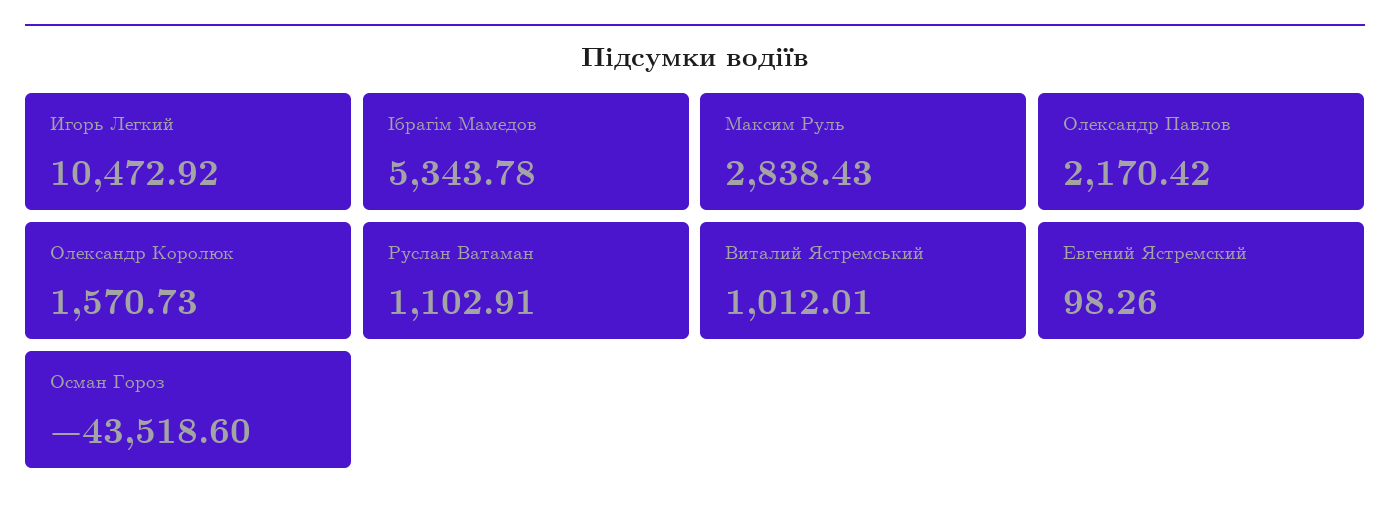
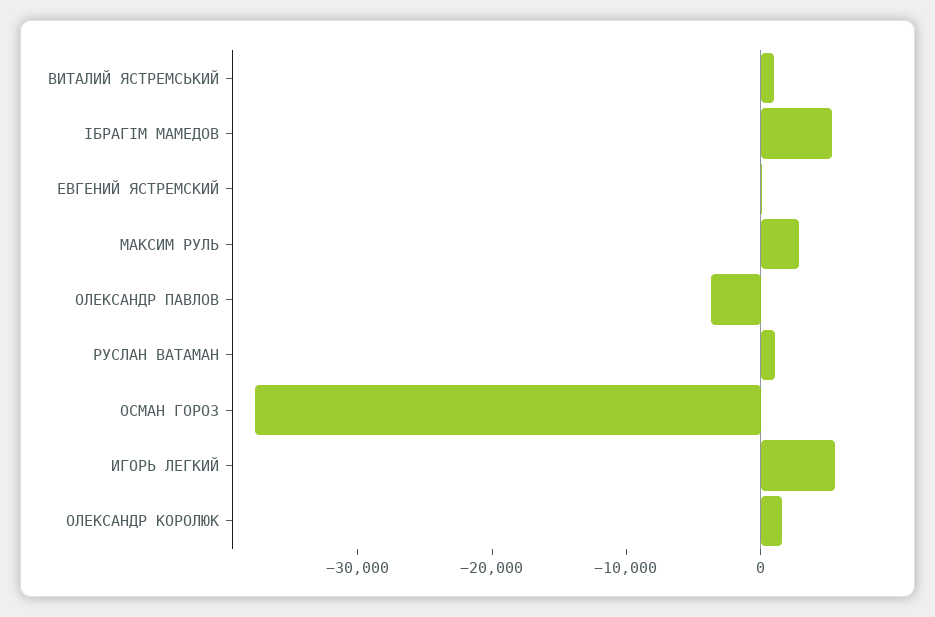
Игорь Легкий: 10472.92 -> 6000
Олександр Павлов: 2170.42 -> -4000
Осман Гороз: -43518.6 -> -38000

